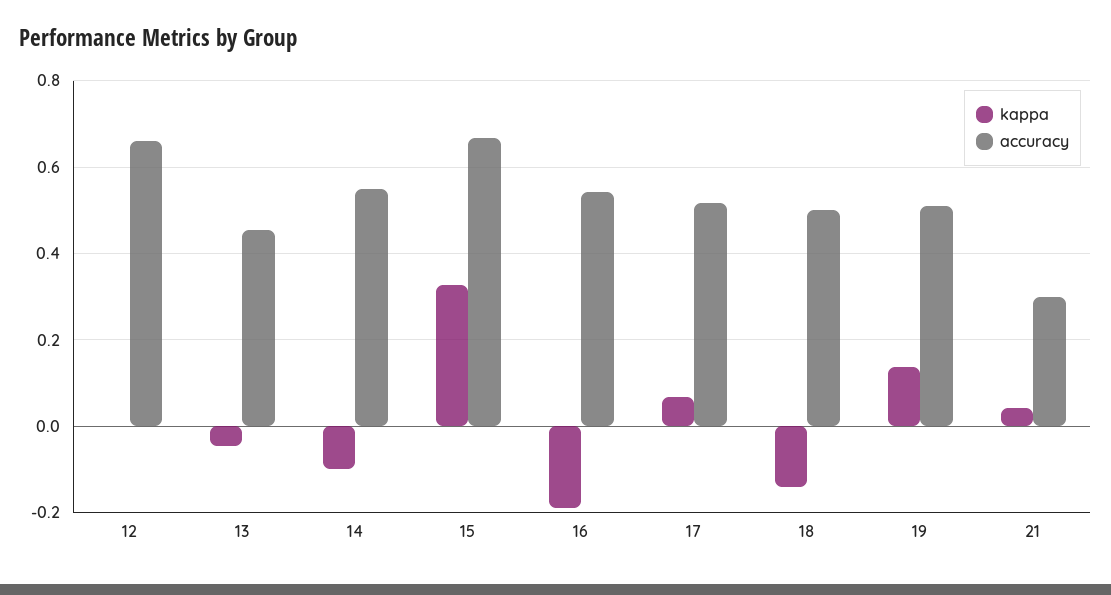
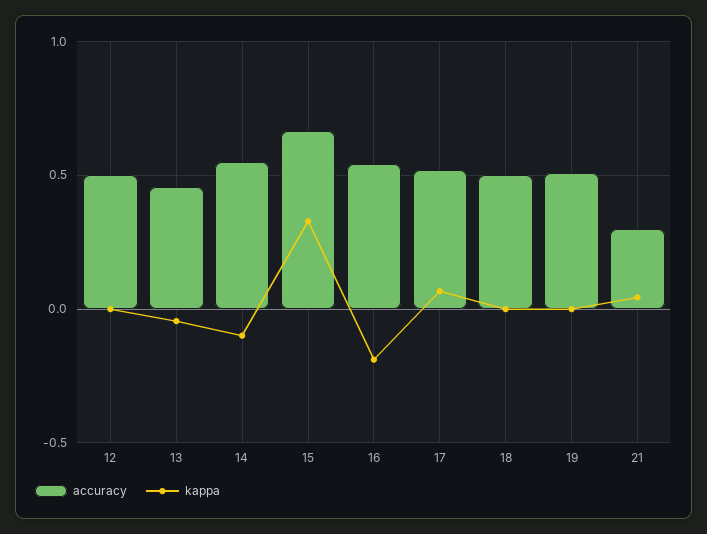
accuracy, 12: 0.66 -> 0.5
kappa, 18: -0.14 -> 0
kappa, 19: 0.14 -> 0

